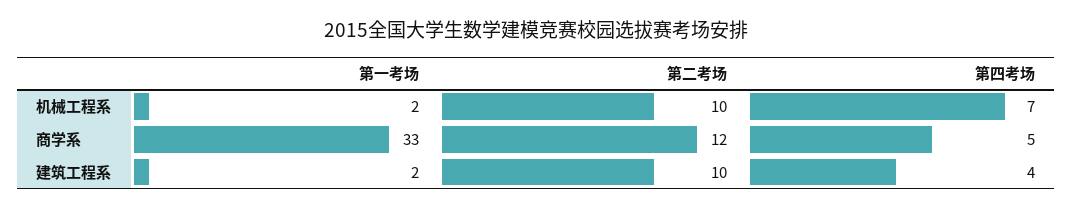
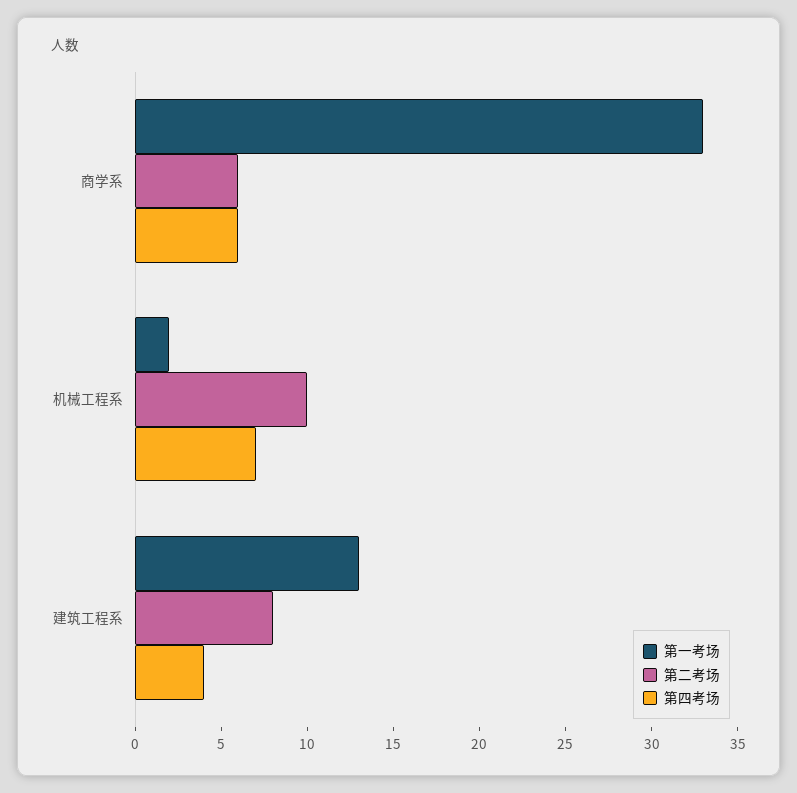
第二考场, 商学系: 12 -> 6
第四考场, 商学系: 5 -> 6
第一考场, 建筑工程系: 2 -> 13
第二考场, 建筑工程系: 10 -> 8

